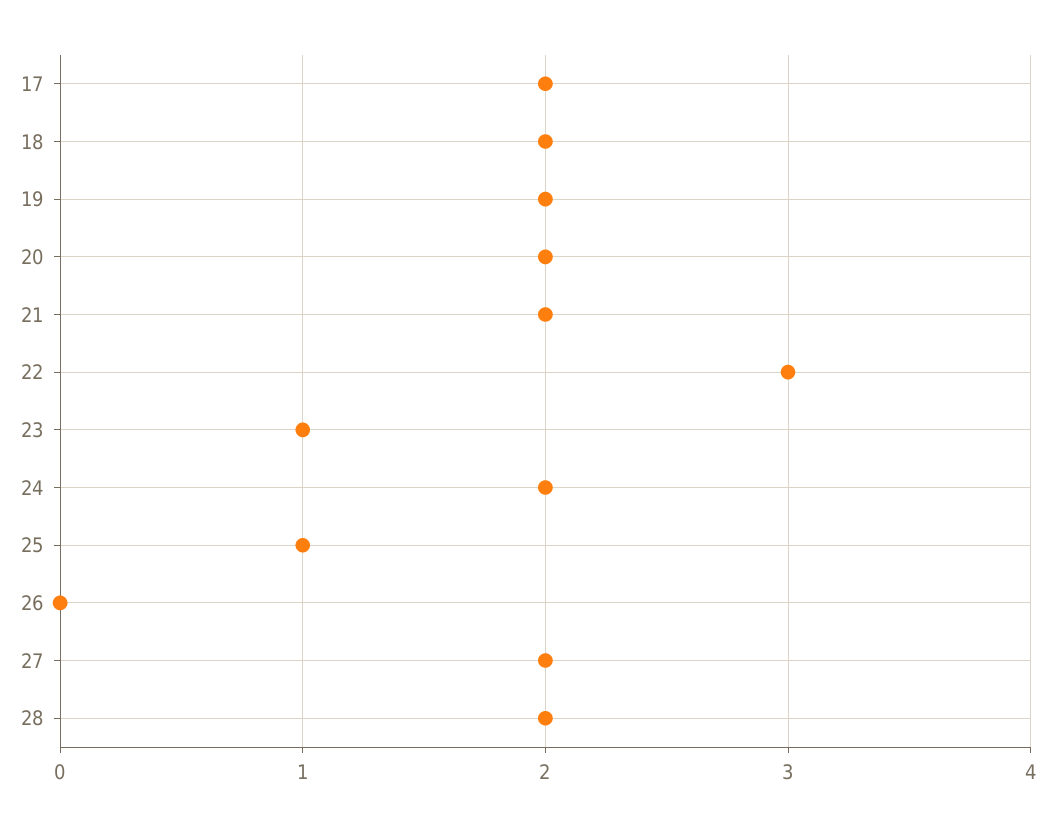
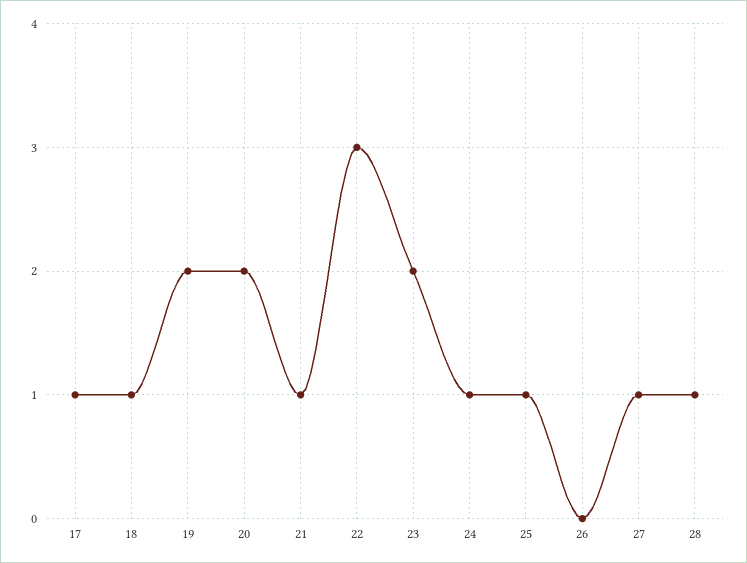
17: 2 -> 1
18: 2 -> 1
21: 2 -> 1
23: 1 -> 2
24: 2 -> 1
27: 2 -> 1
28: 2 -> 1

